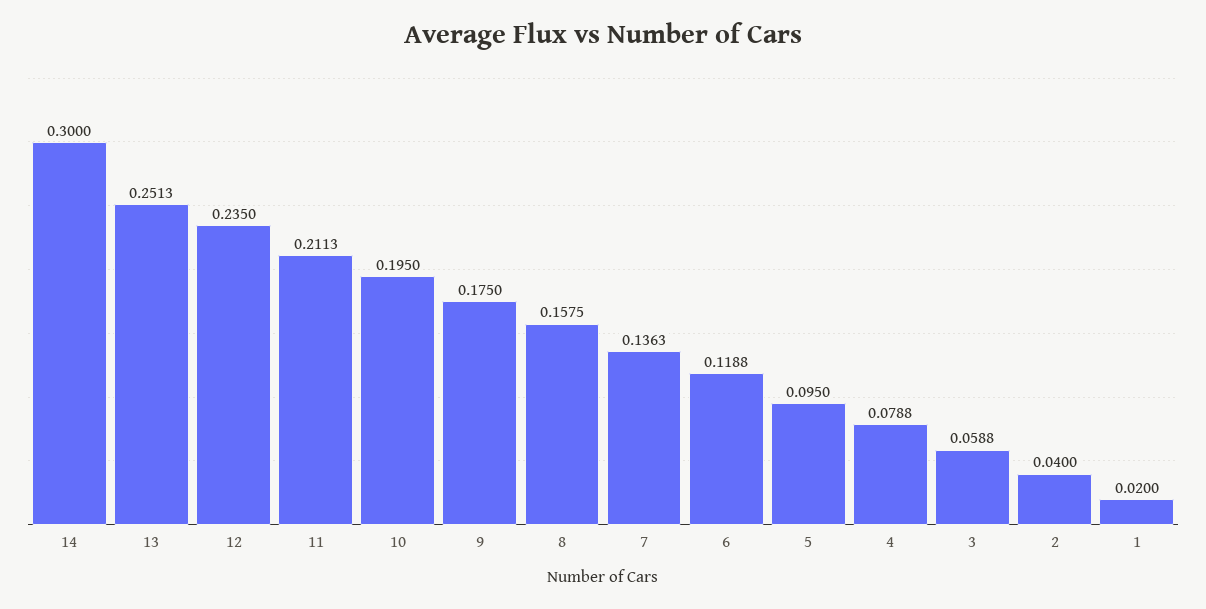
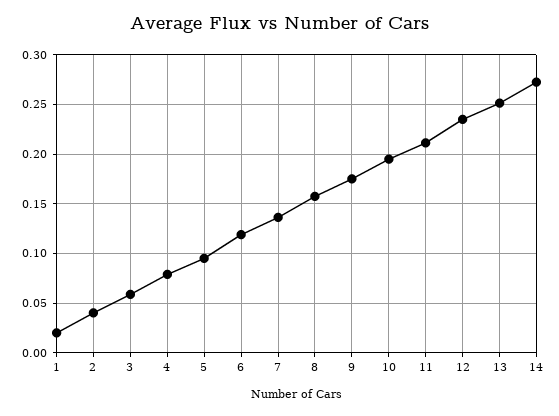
14: 0.3 -> 0.27

